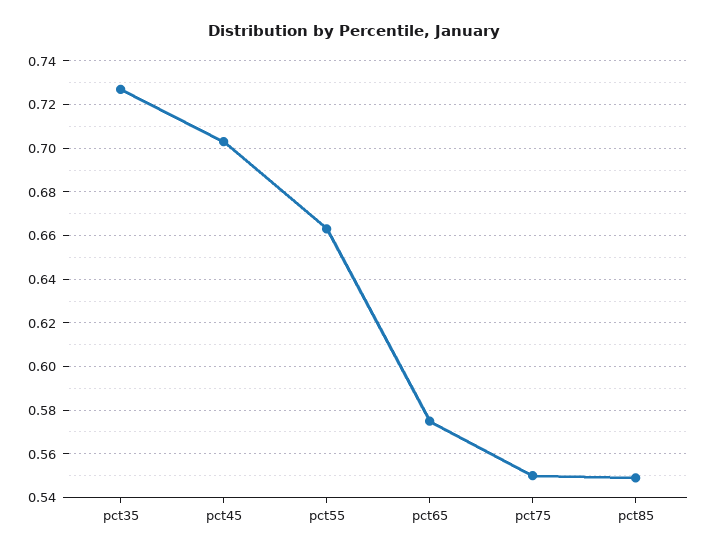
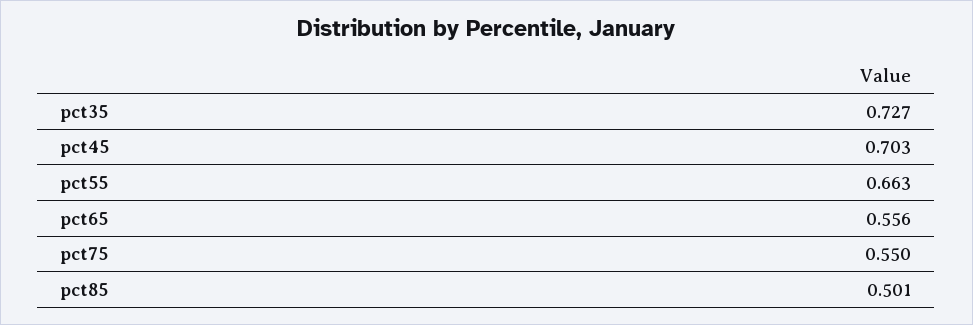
pct65: 0.575 -> 0.556
pct85: 0.55 -> 0.501

